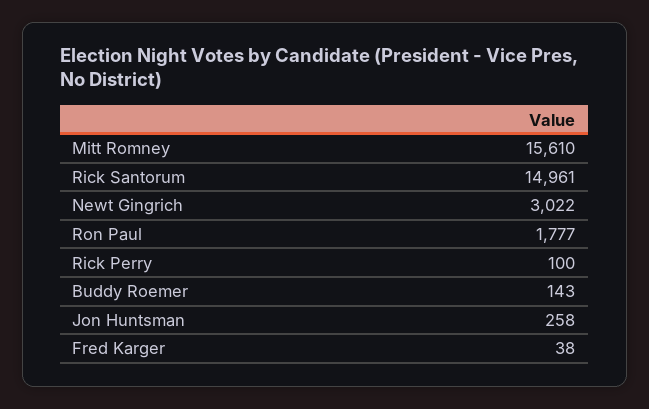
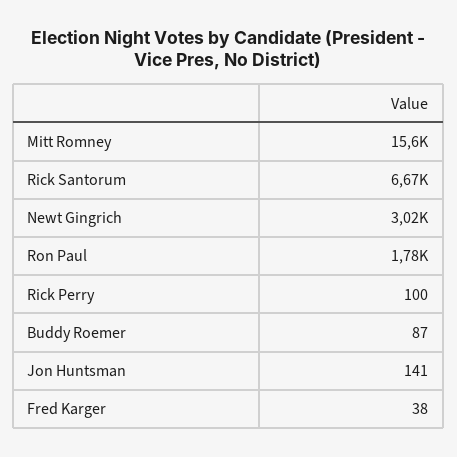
Rick Santorum: 14961 -> 6670
Buddy Roemer: 143 -> 87
Jon Huntsman: 258 -> 141

